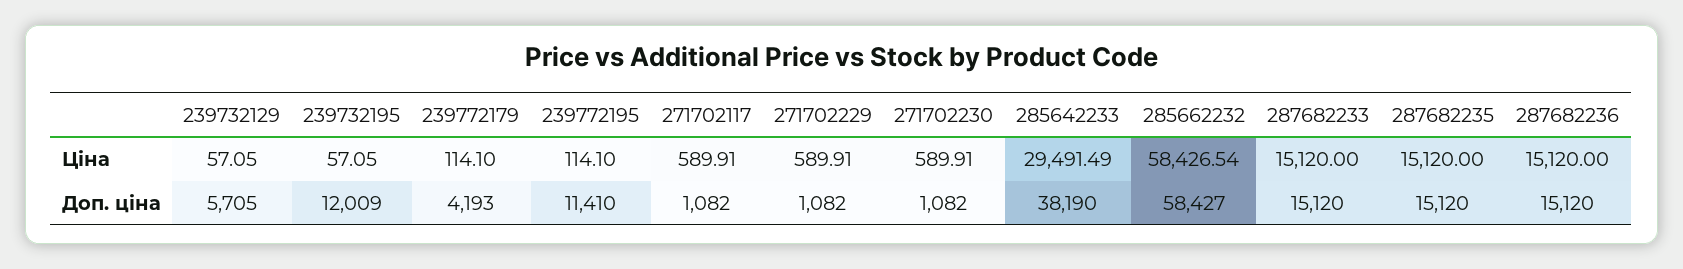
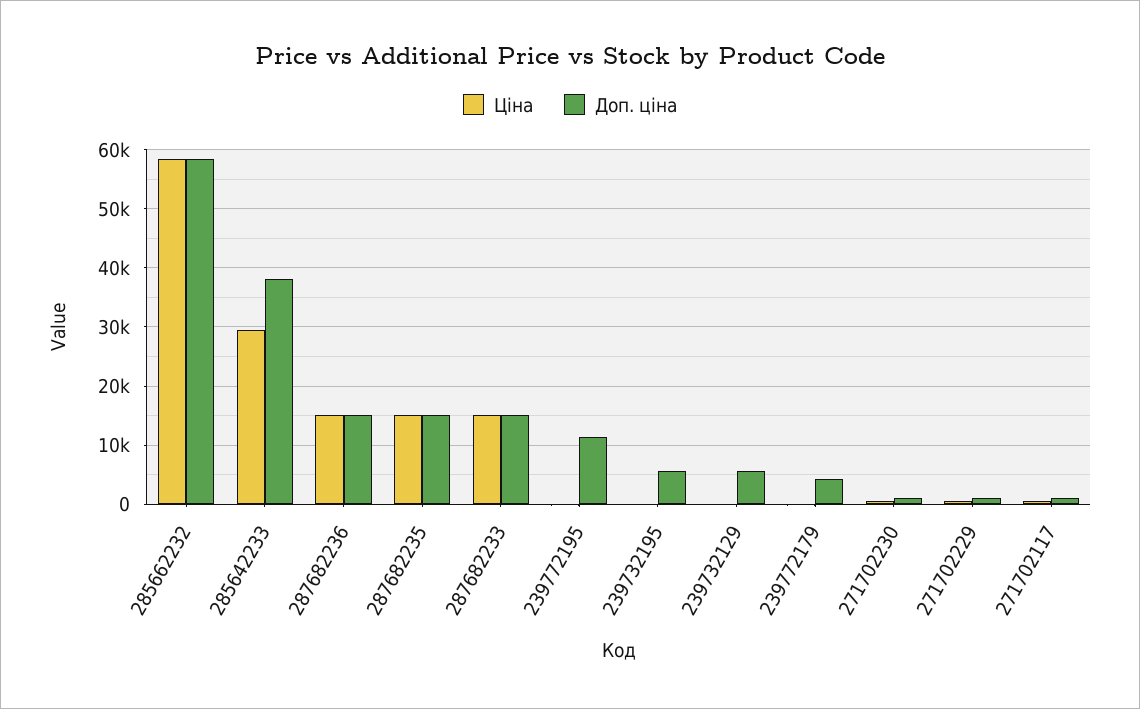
Доп. ціна, 239732195: 12009 -> 6000

